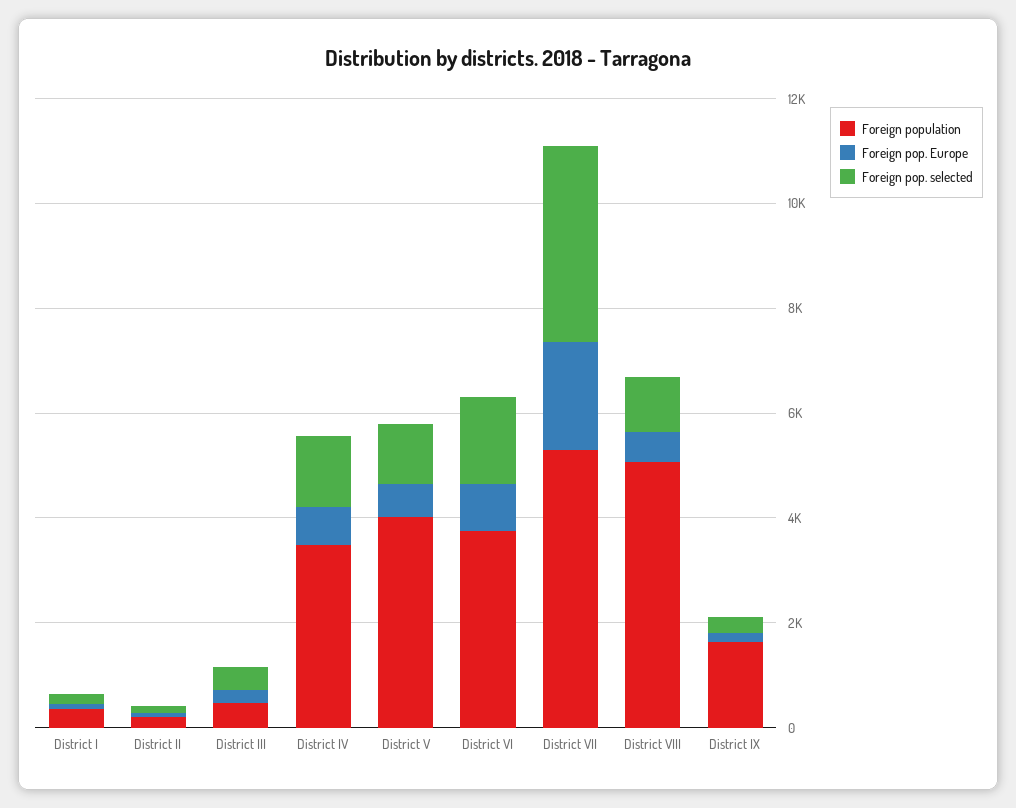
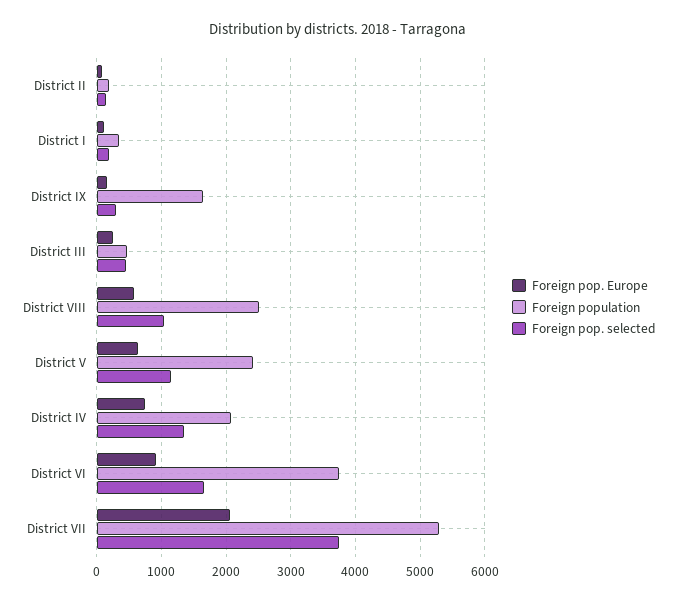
Foreign population, District IV: 3500 -> 2100
Foreign population, District V: 4000 -> 2400
Foreign population, District VIII: 5000 -> 2500

